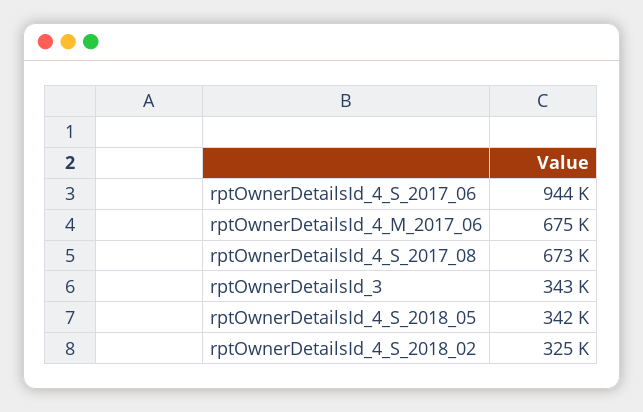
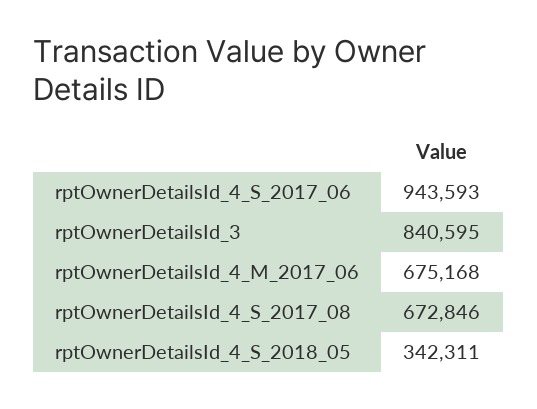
rptOwnerDetailsId_3: 343000 -> 840595
rptOwnerDetailsId_4_S_2018_02: 325000 -> none

